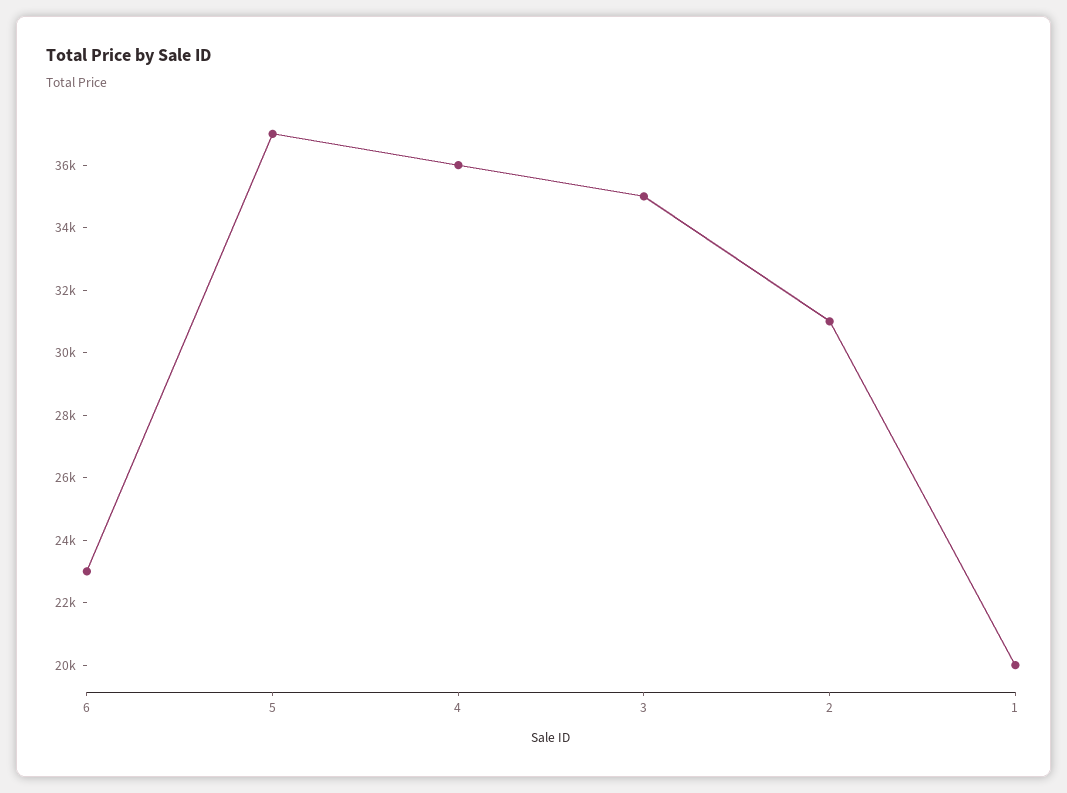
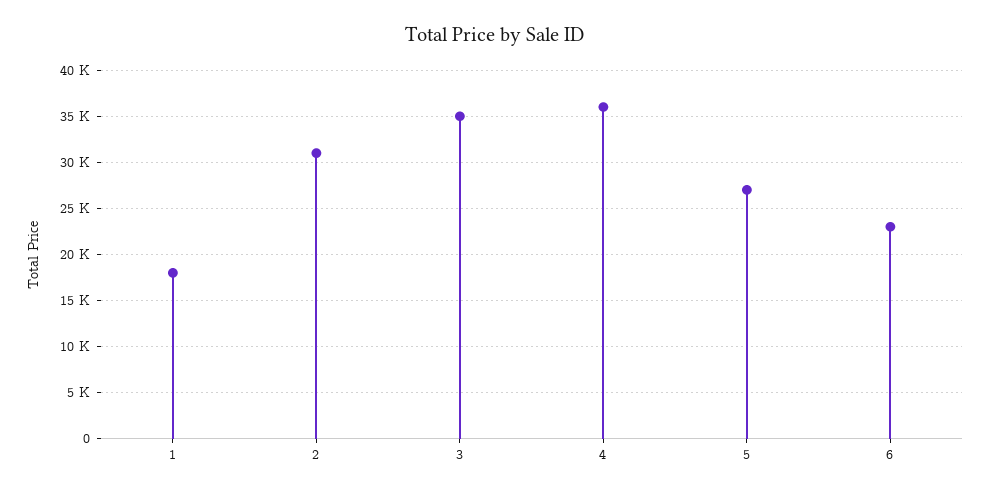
5: 37000 -> 27000
1: 20000 -> 18000

